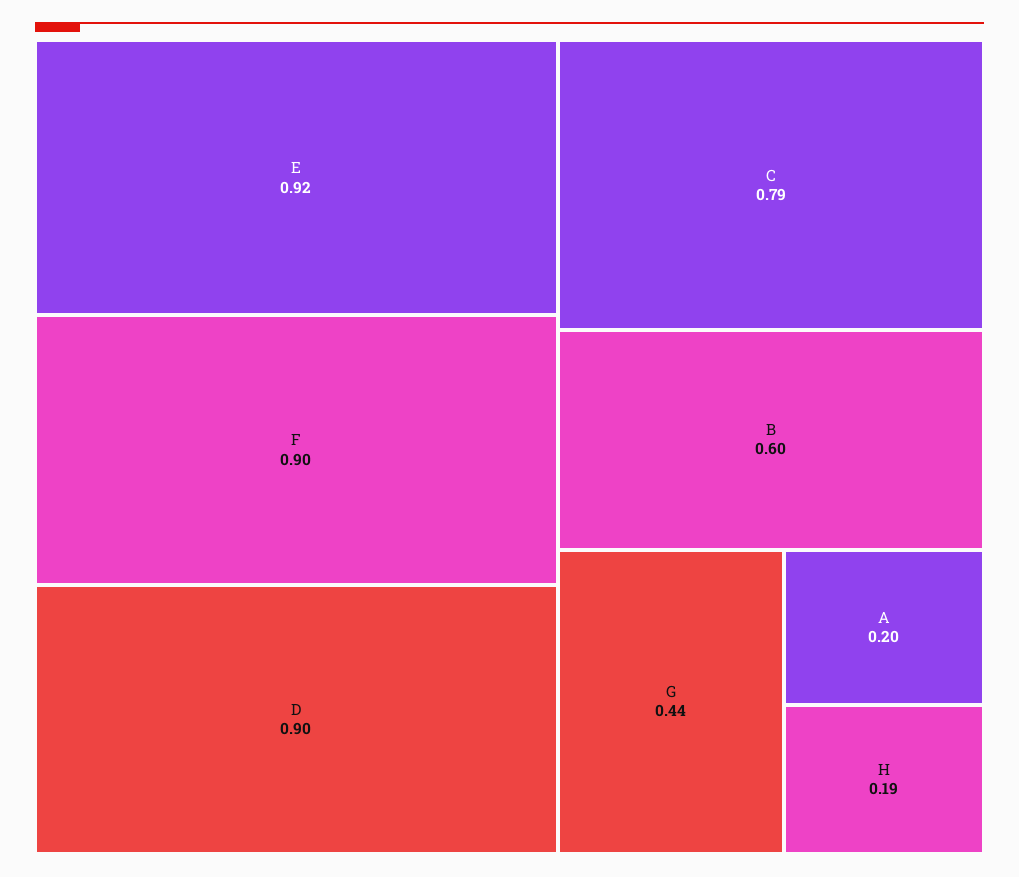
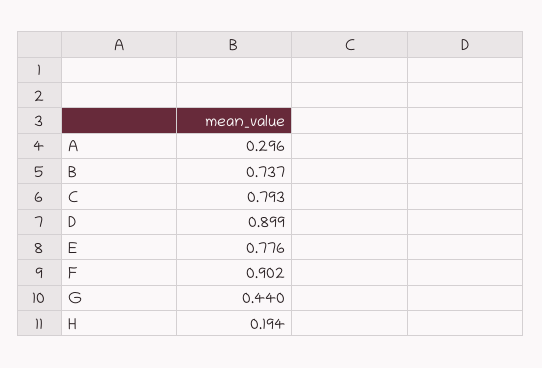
E: 0.92 -> 0.776
B: 0.6 -> 0.737
A: 0.2 -> 0.296

